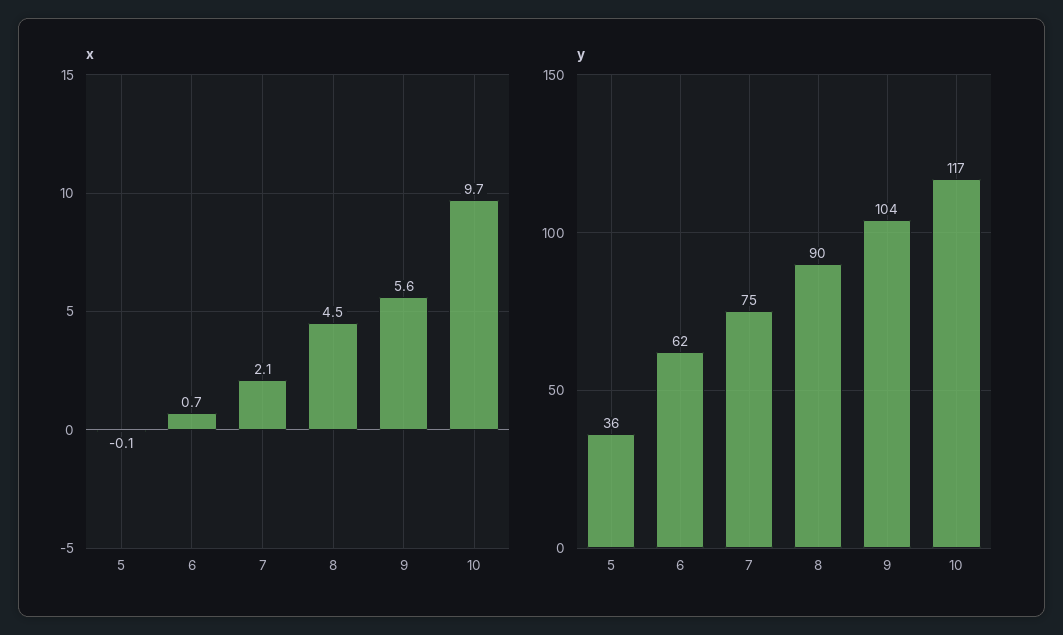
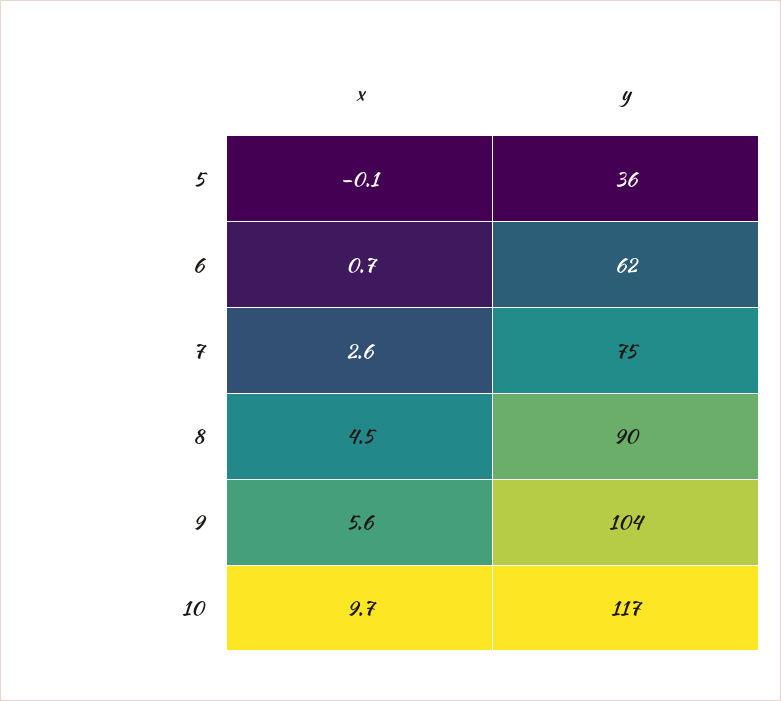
x, 7: 2.1 -> 2.6

